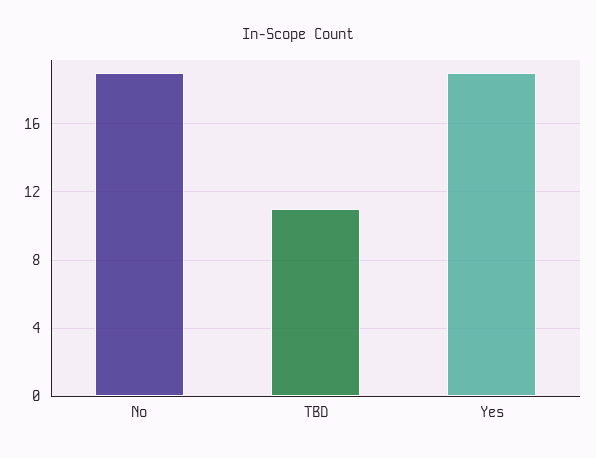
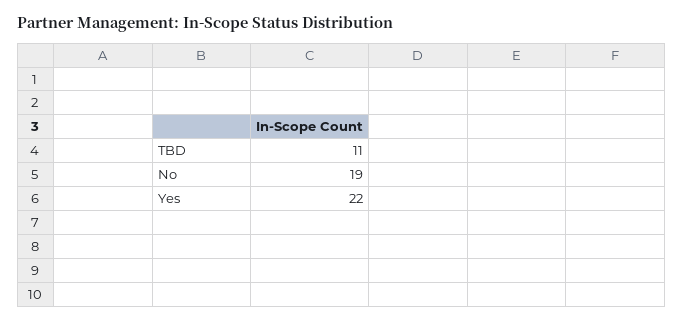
Yes: 19 -> 22

